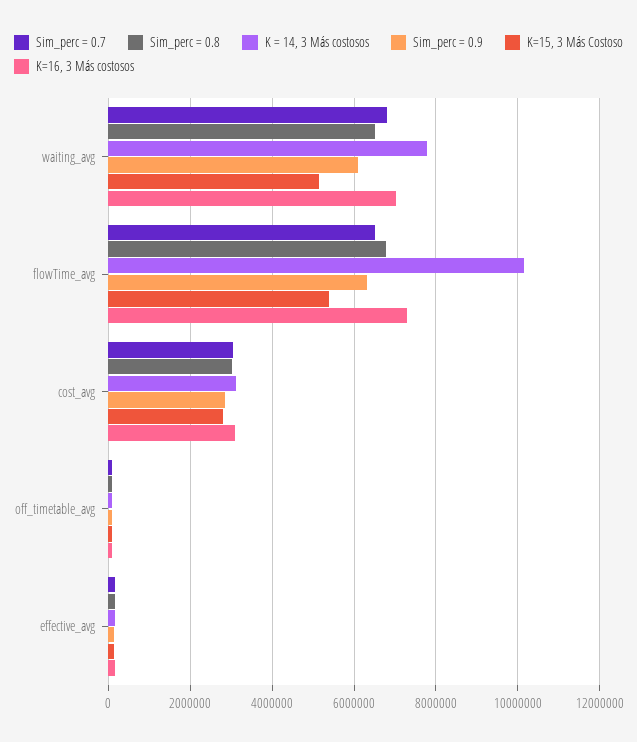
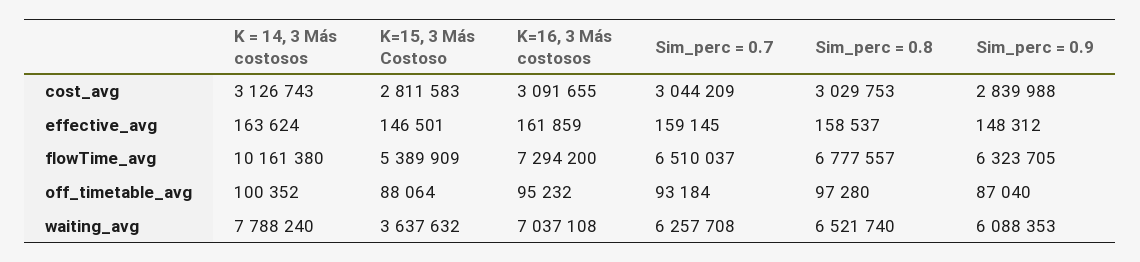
Sim_perc = 0.7, waiting_avg: 6800000 -> 6257708
K=15, 3 Más Costoso, waiting_avg: 5200000 -> 3637632

